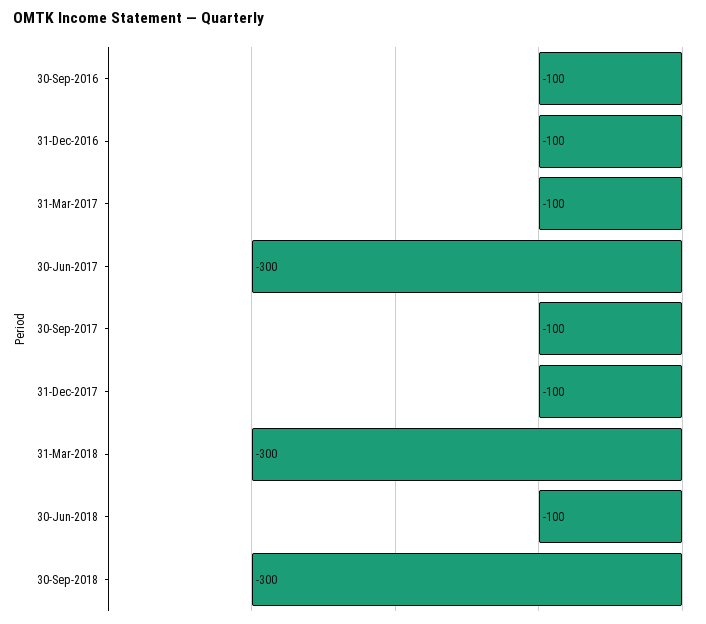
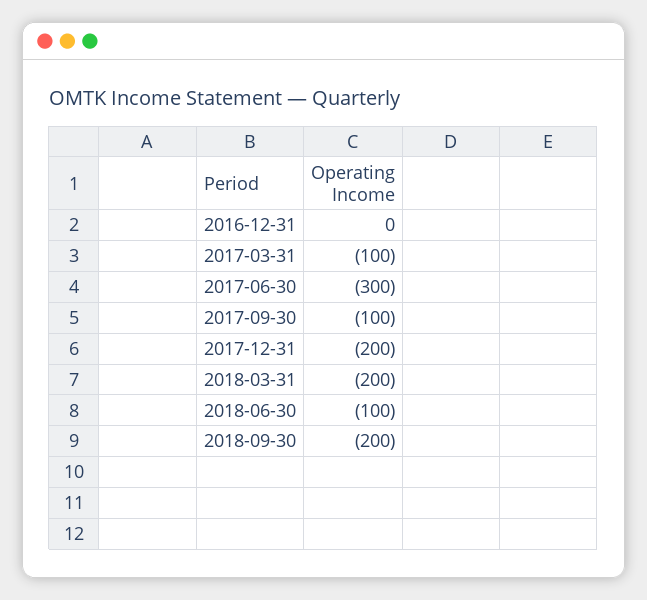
30-Sep-2016: -100 -> none
31-Dec-2016: -100 -> 0
31-Dec-2017: -100 -> -200
31-Mar-2018: -300 -> -200
30-Sep-2018: -300 -> -200

